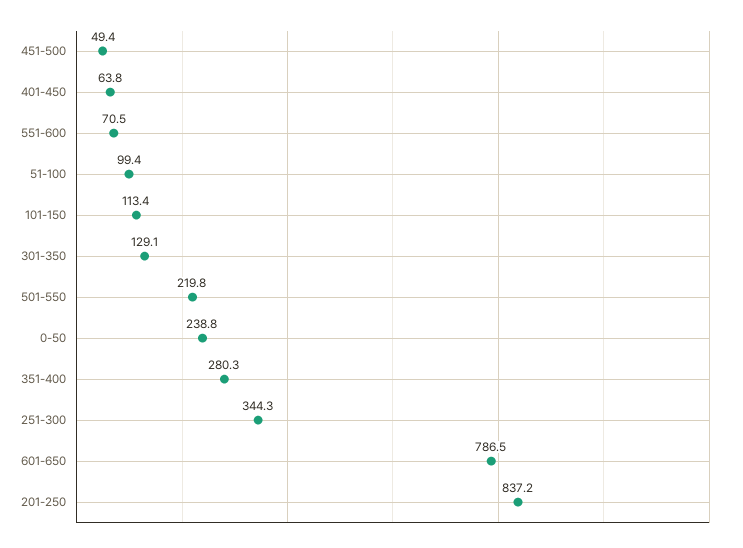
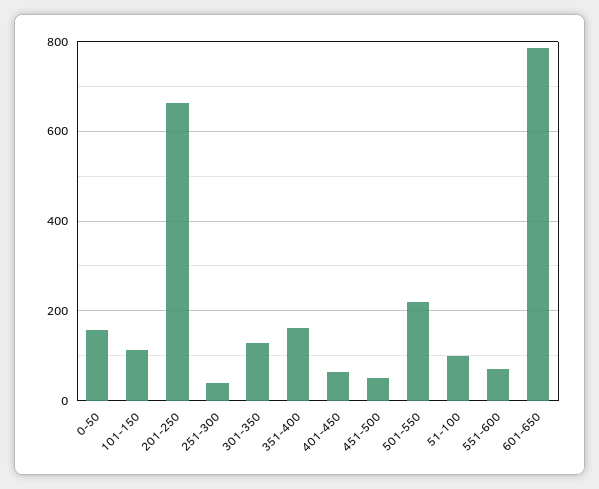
0-50: 238.8 -> 160
351-400: 280.3 -> 160
251-300: 344.3 -> 40
201-250: 837.2 -> 660

